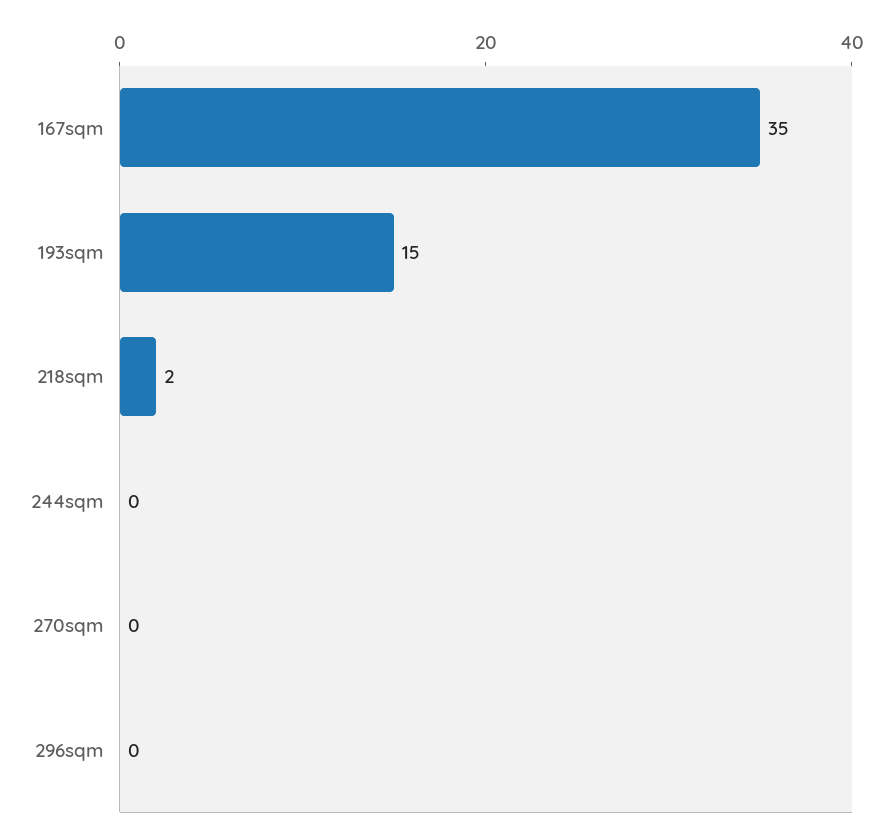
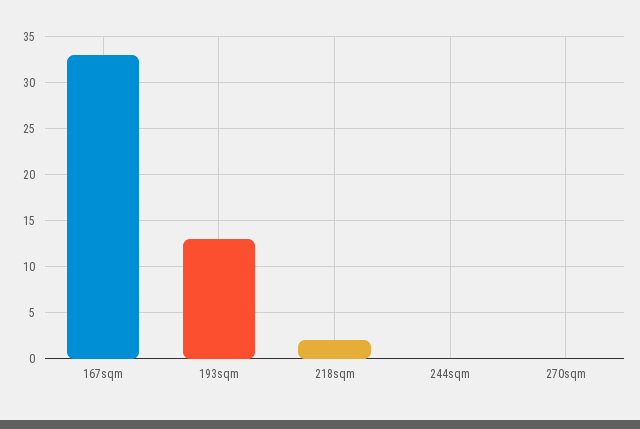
167sqm: 35 -> 33
193sqm: 15 -> 13
296sqm: 0 -> none

